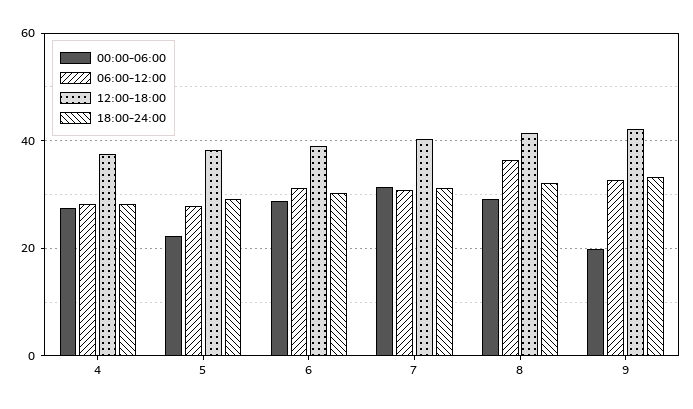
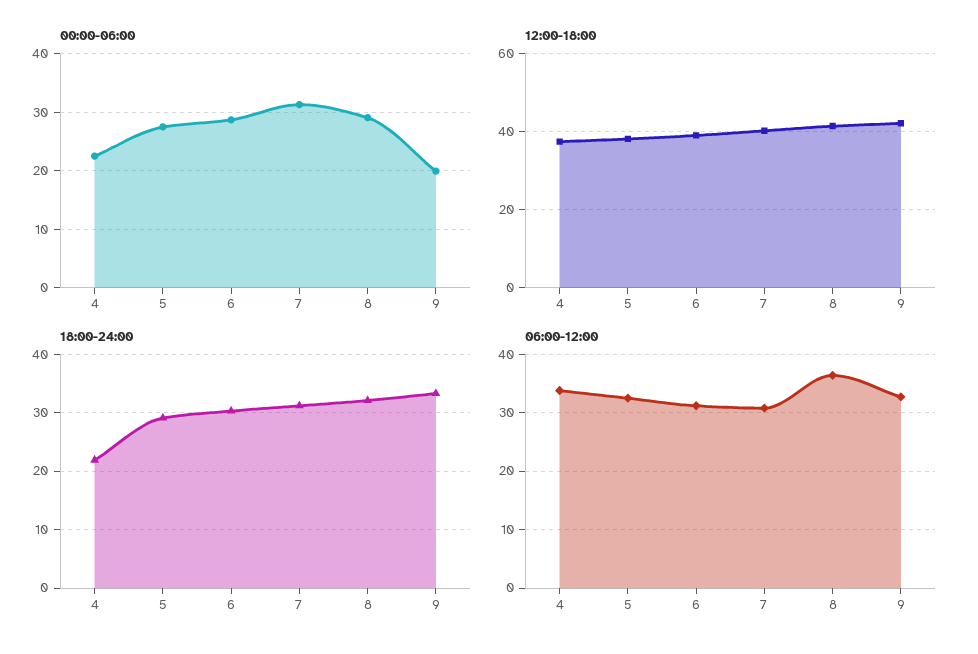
00:00-06:00, 4: 28 -> 22
06:00-12:00, 4: 28 -> 34
18:00-24:00, 4: 28 -> 22
00:00-06:00, 5: 22 -> 28
06:00-12:00, 5: 28 -> 32

